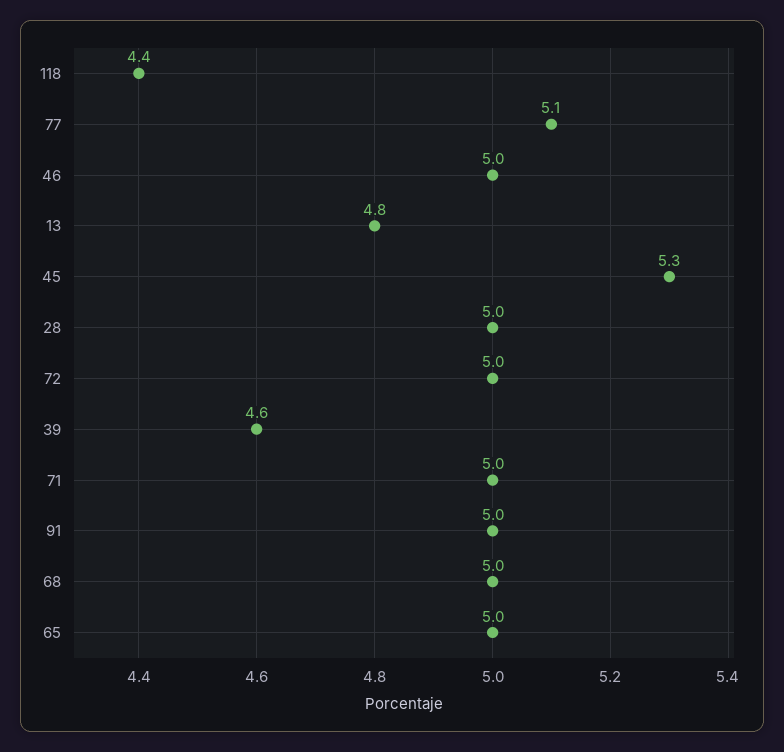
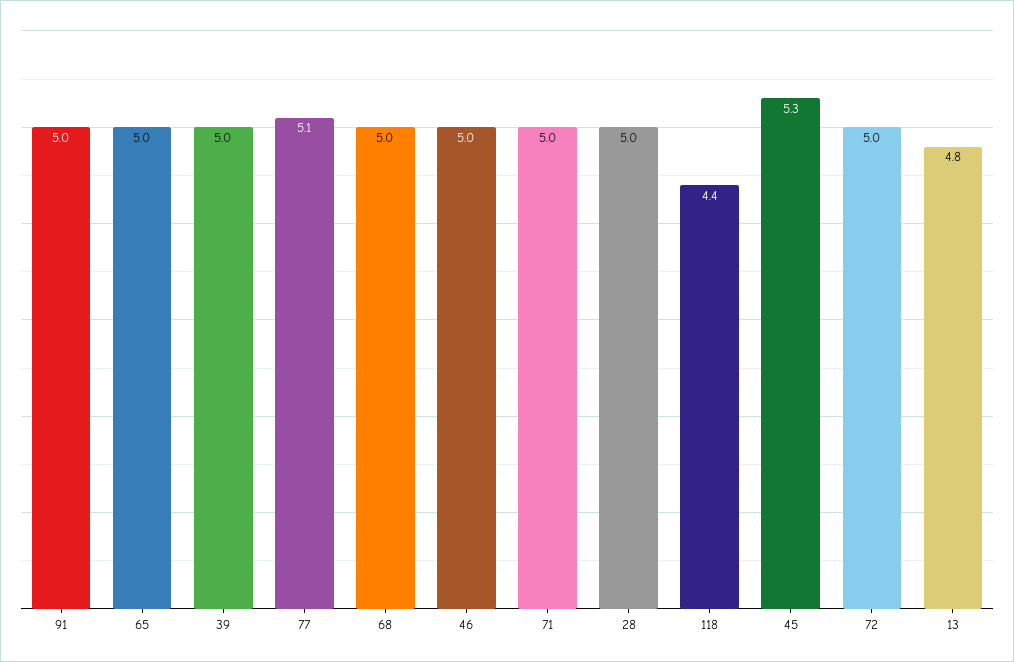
39: 4.6 -> 5

